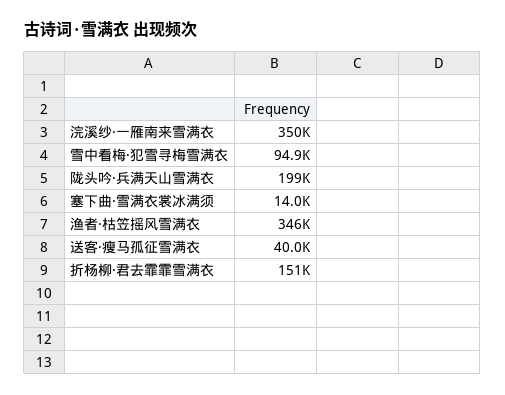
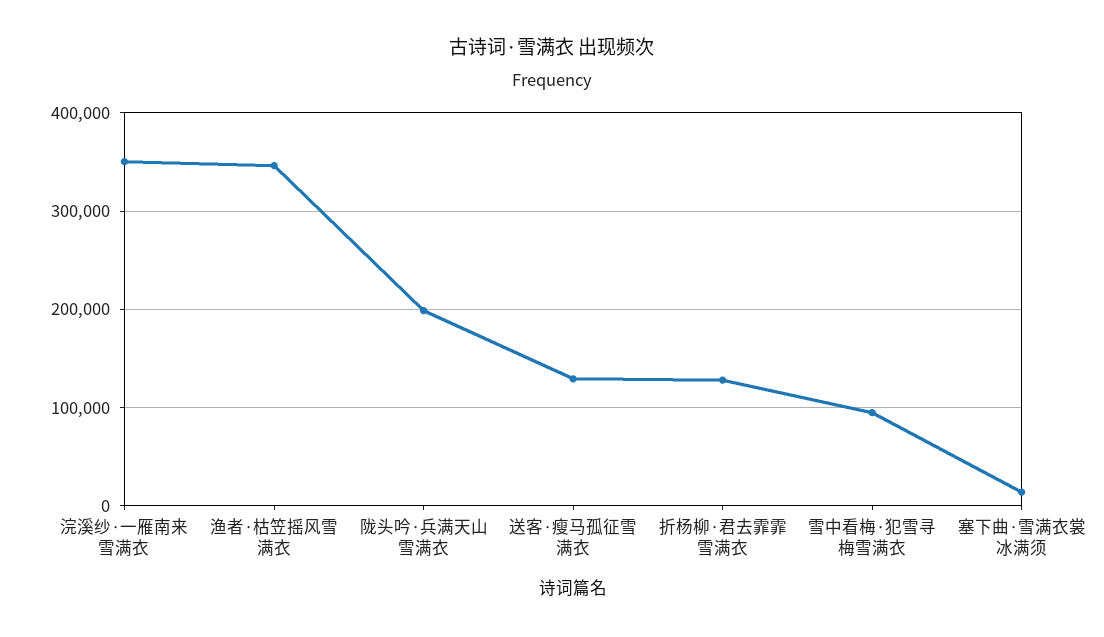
送客·瘦马孤征雪满衣: 40000 -> 130000
折杨柳·君去霏霏雪满衣: 151000 -> 130000

